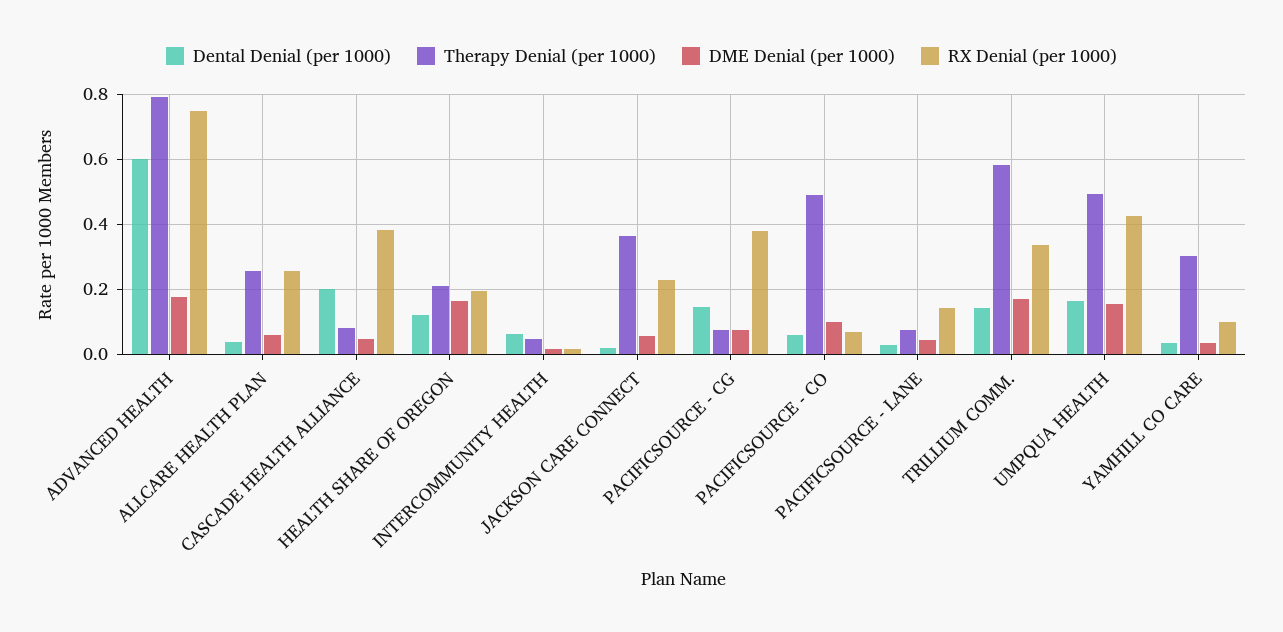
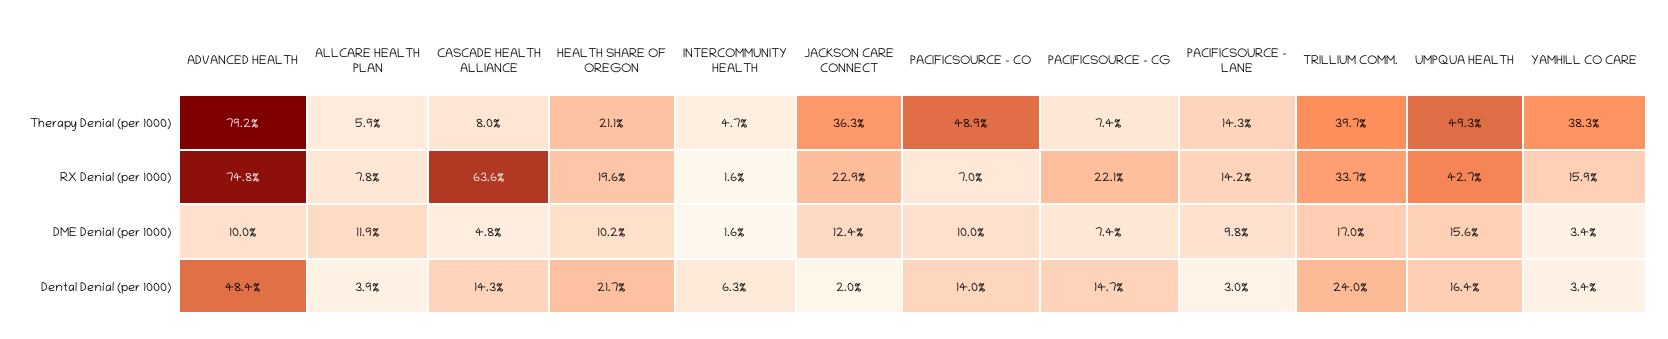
Dental Denial (per 1000), ADVANCED HEALTH: 0.6 -> 0.484
DME Denial (per 1000), ADVANCED HEALTH: 0.18 -> 0.1
Therapy Denial (per 1000), ALLCARE HEALTH PLAN: 0.26 -> 0.059
DME Denial (per 1000), ALLCARE HEALTH PLAN: 0.06 -> 0.119
RX Denial (per 1000), ALLCARE HEALTH PLAN: 0.26 -> 0.078
Dental Denial (per 1000), CASCADE HEALTH ALLIANCE: 0.2 -> 0.143
RX Denial (per 1000), CASCADE HEALTH ALLIANCE: 0.38 -> 0.636
Dental Denial (per 1000), HEALTH SHARE OF OREGON: 0.12 -> 0.217
DME Denial (per 1000), HEALTH SHARE OF OREGON: 0.16 -> 0.102
DME Denial (per 1000), JACKSON CARE CONNECT: 0.06 -> 0.124
RX Denial (per 1000), PACIFICSOURCE - CG: 0.38 -> 0.221
Dental Denial (per 1000), PACIFICSOURCE - CO: 0.06 -> 0.14
Therapy Denial (per 1000), PACIFICSOURCE - LANE: 0.08 -> 0.143
DME Denial (per 1000), PACIFICSOURCE - LANE: 0.04 -> 0.098
Dental Denial (per 1000), TRILLIUM COMM.: 0.14 -> 0.24
Therapy Denial (per 1000), TRILLIUM COMM.: 0.58 -> 0.397
Therapy Denial (per 1000), YAMHILL CO CARE: 0.3 -> 0.383
RX Denial (per 1000), YAMHILL CO CARE: 0.1 -> 0.159

